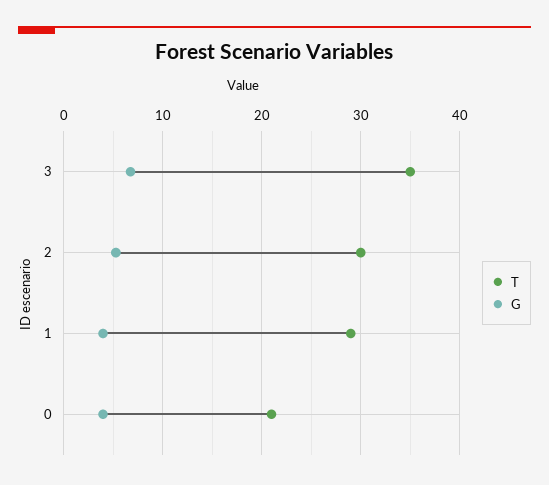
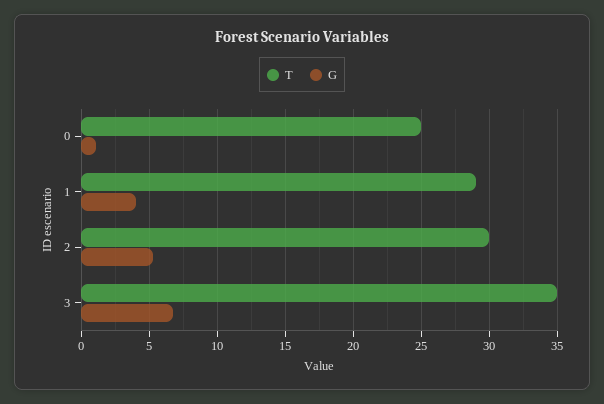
T, 0: 21 -> 25
G, 0: 4 -> 1

